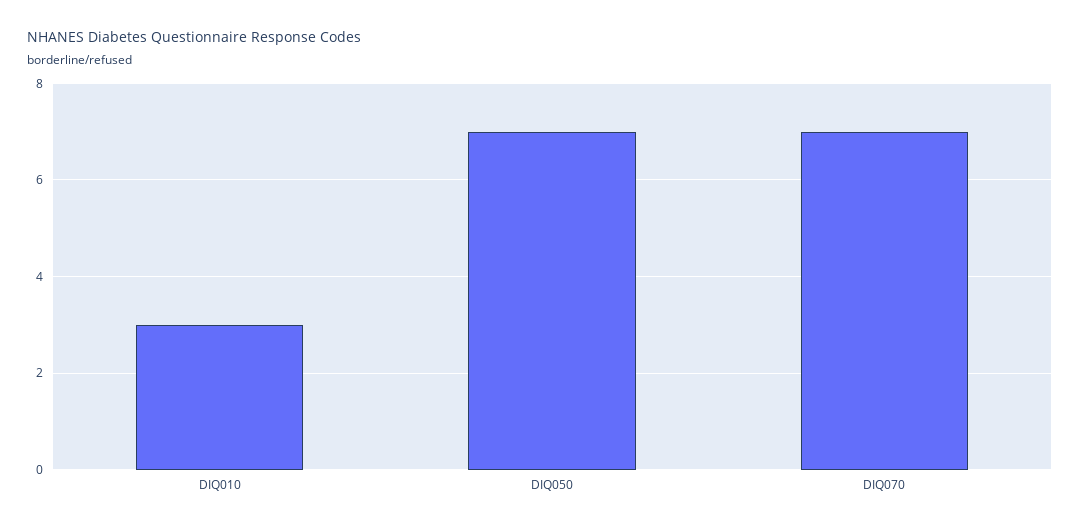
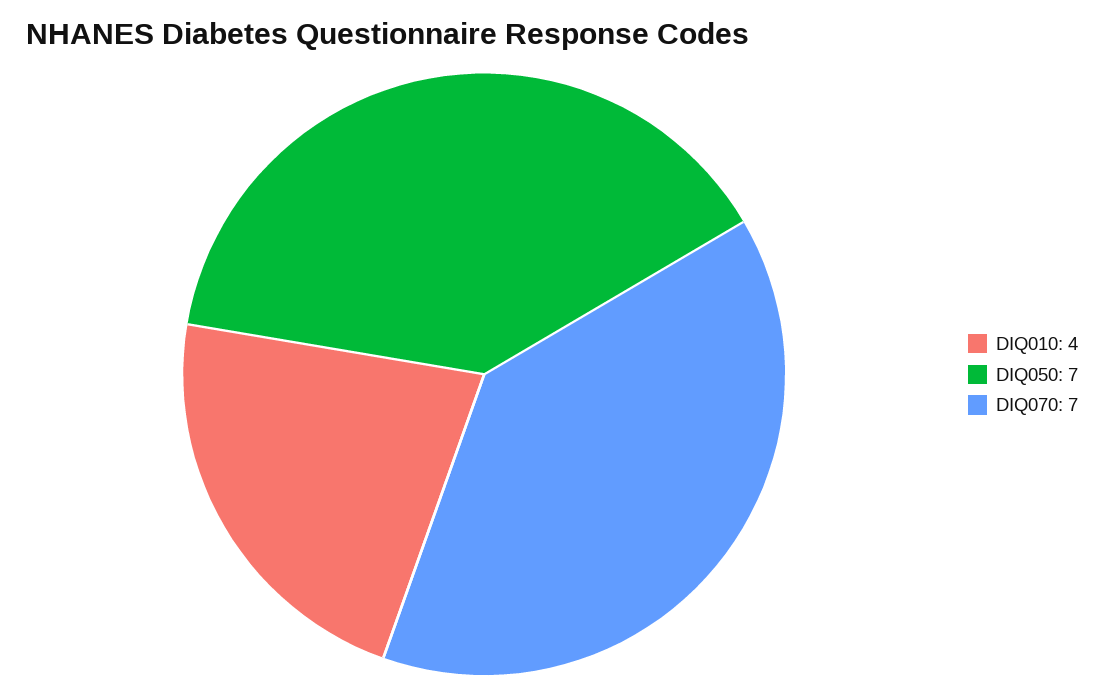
DIQ010: 3 -> 4

